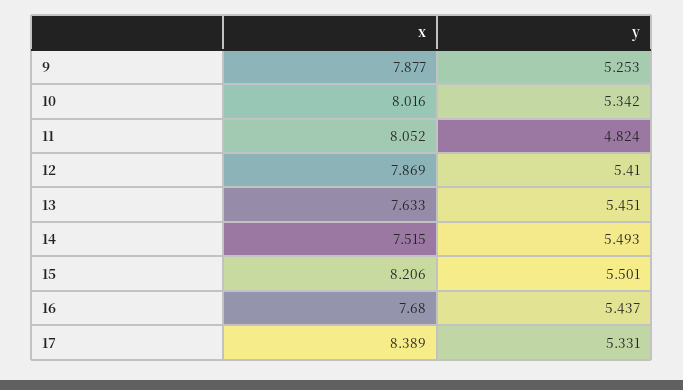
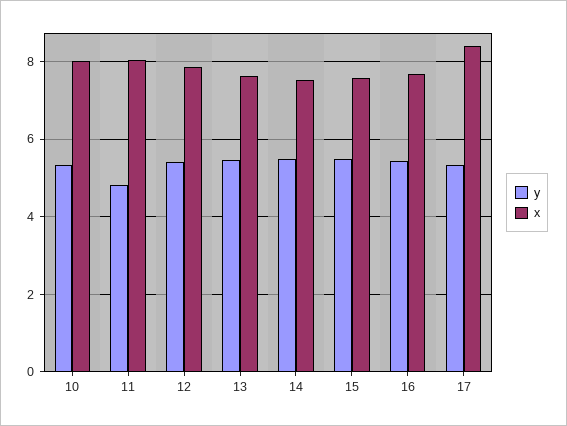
x, 9: 7.877 -> none
y, 9: 5.253 -> none
x, 15: 8.206 -> 7.6

